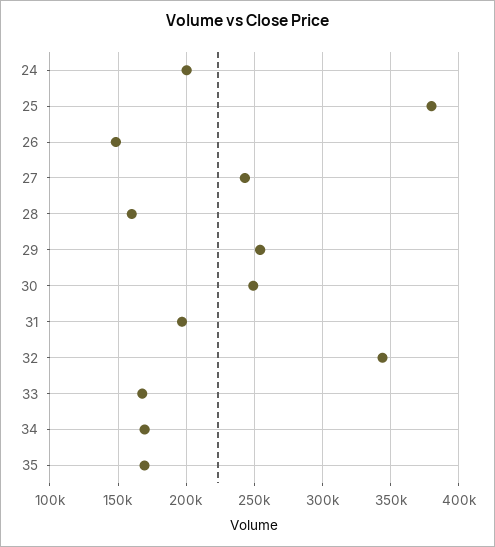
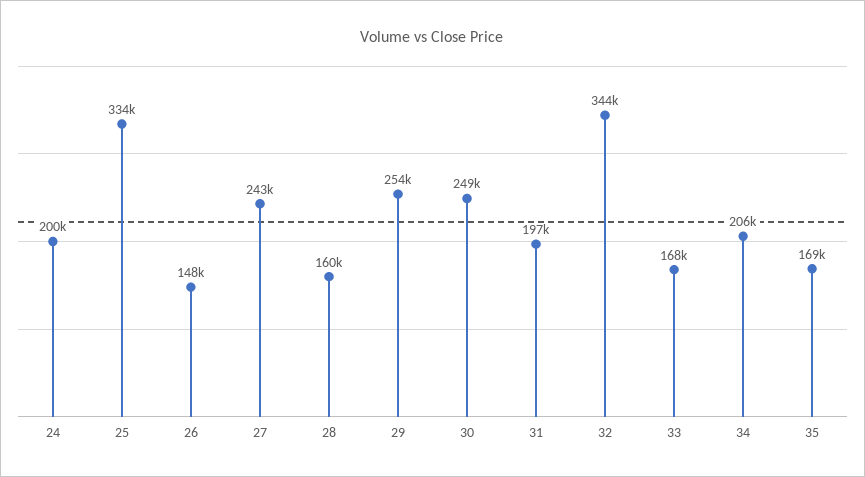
25: 380000 -> 334000
34: 170000 -> 206000

